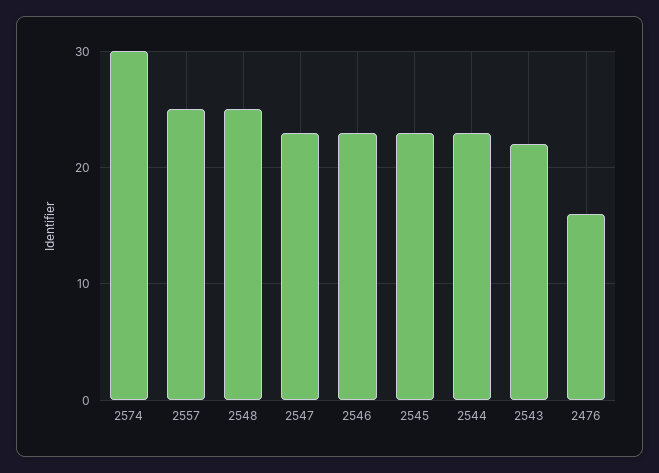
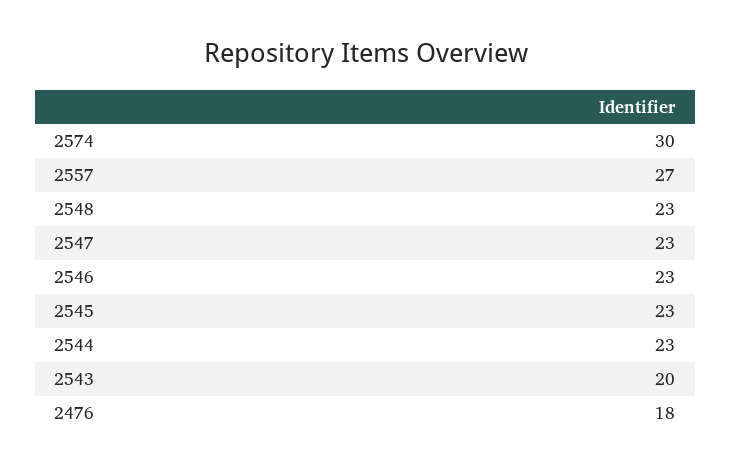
2557: 25 -> 27
2548: 25 -> 23
2543: 22 -> 20
2476: 16 -> 18

